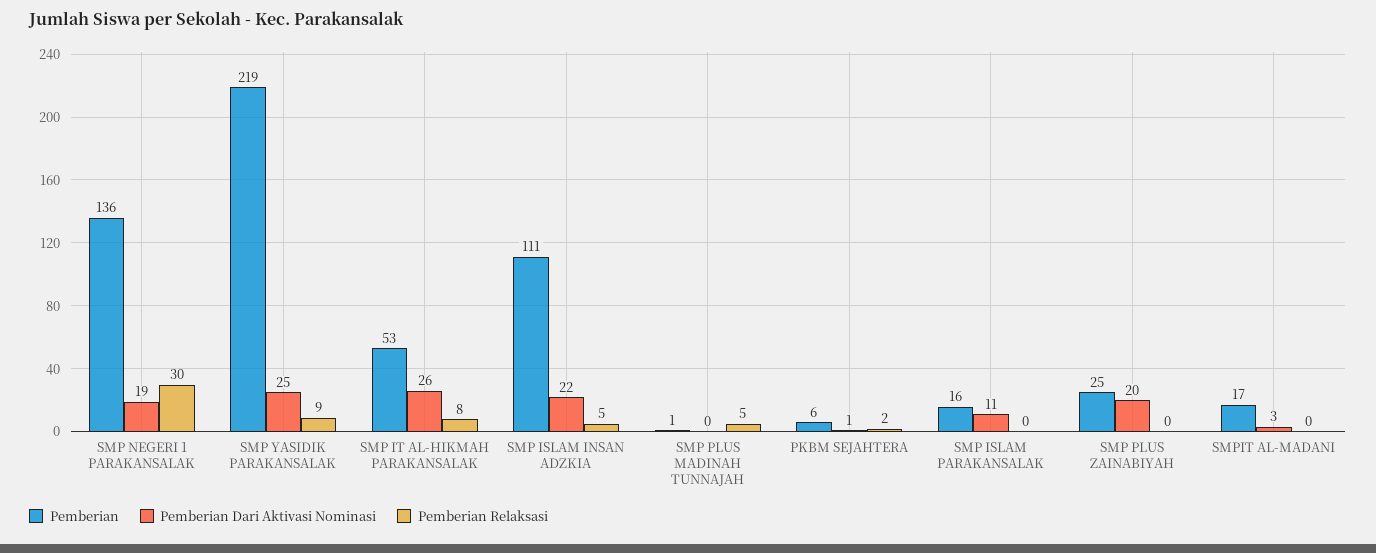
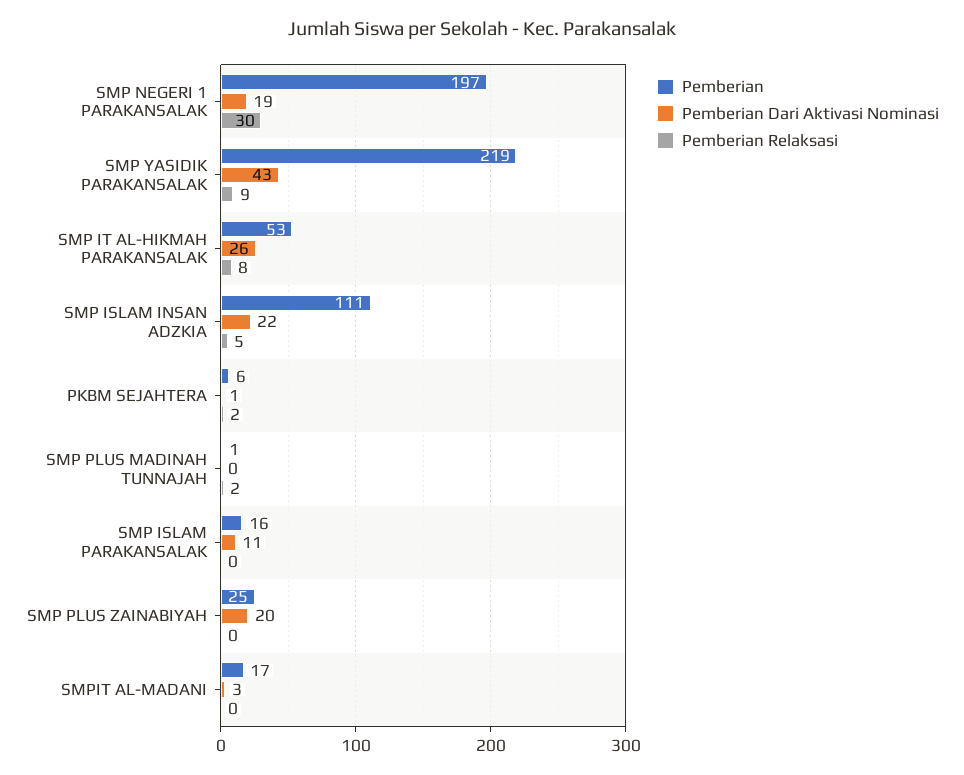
Pemberian, SMP NEGERI 1 PARAKANSALAK: 136 -> 197
Pemberian Dari Aktivasi Nominasi, SMP YASIDIK PARAKANSALAK: 25 -> 43
Pemberian Relaksasi, SMP PLUS MADINAH TUNNAJAH: 5 -> 2

